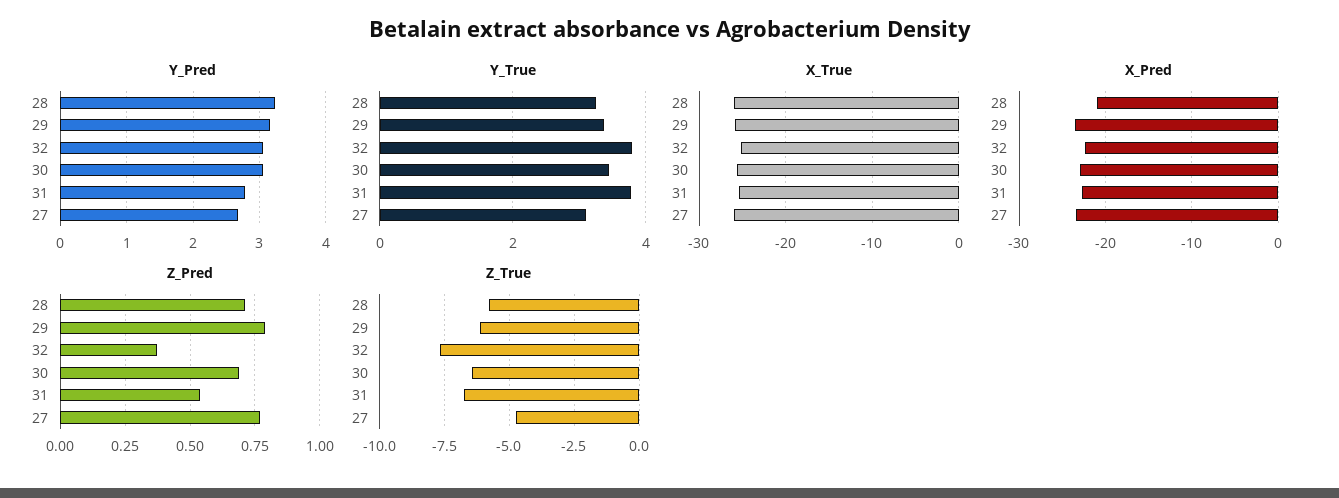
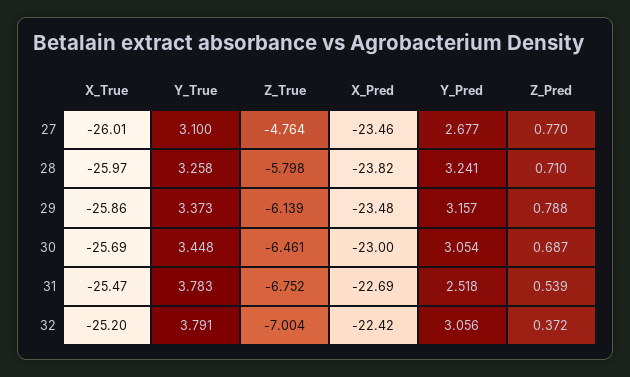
Y_Pred, 31: 2.8 -> 2.518
X_Pred, 28: -21 -> -23.82
Z_True, 32: -7.75 -> -7.004

